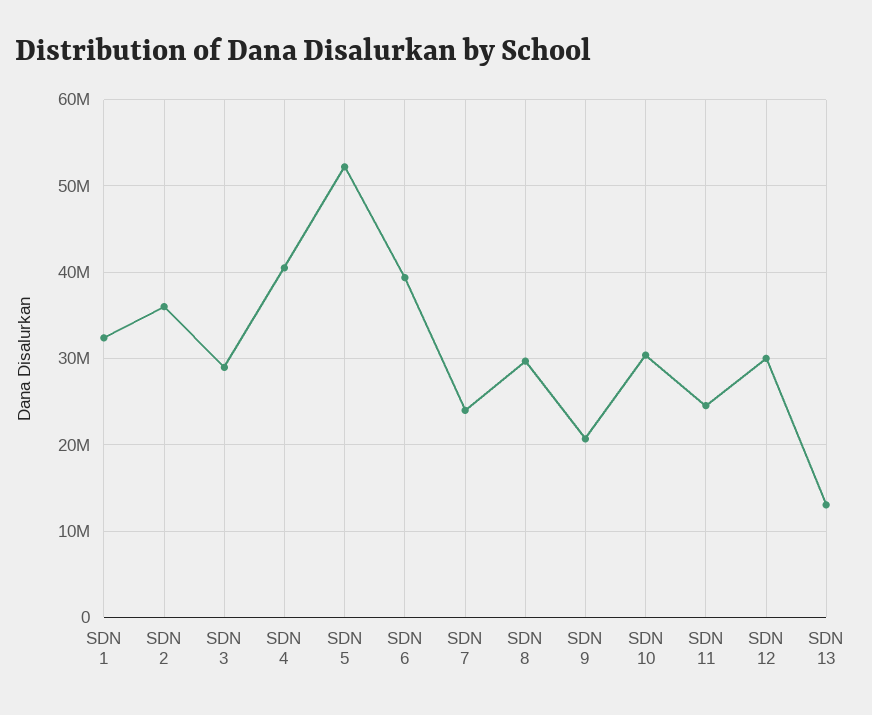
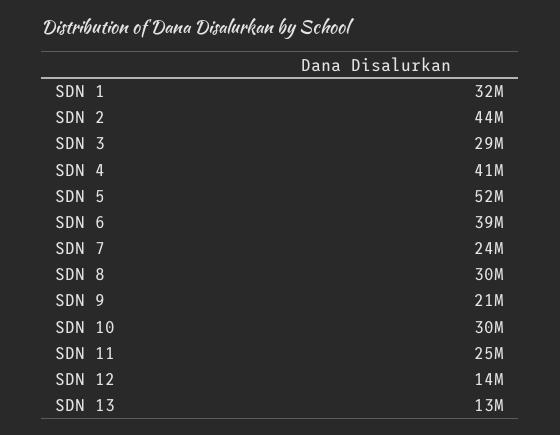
SDN 2: 36000000 -> 44000000
SDN 12: 30000000 -> 14000000

